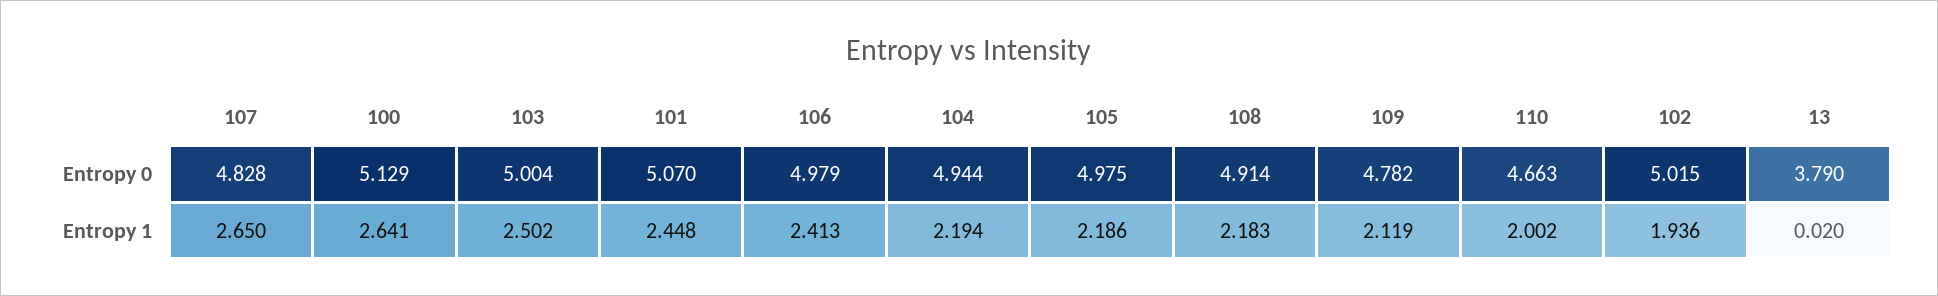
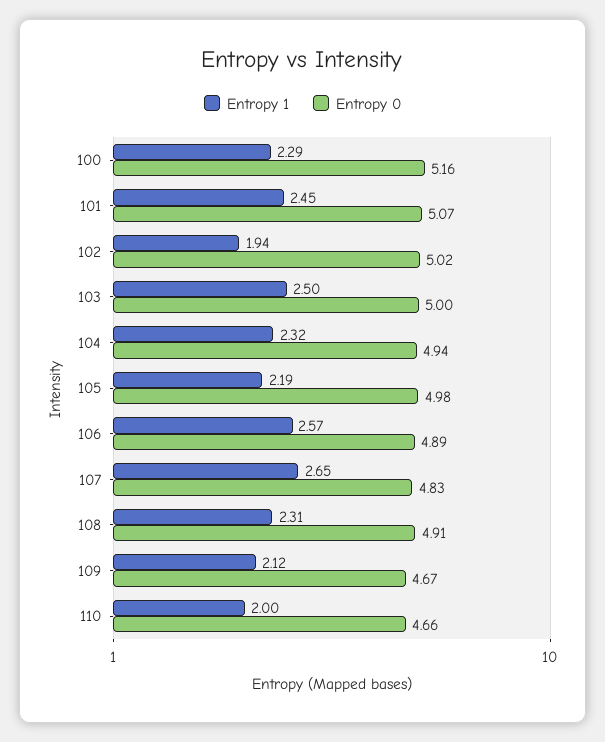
Entropy 0, 100: 5.129 -> 5.16
Entropy 0, 106: 4.979 -> 4.89
Entropy 0, 109: 4.782 -> 4.67
Entropy 0, 13: 3.79 -> none
Entropy 1, 100: 2.641 -> 2.29
Entropy 1, 106: 2.413 -> 2.57
Entropy 1, 104: 2.194 -> 2.32
Entropy 1, 108: 2.183 -> 2.31
Entropy 1, 13: 0.02 -> none

